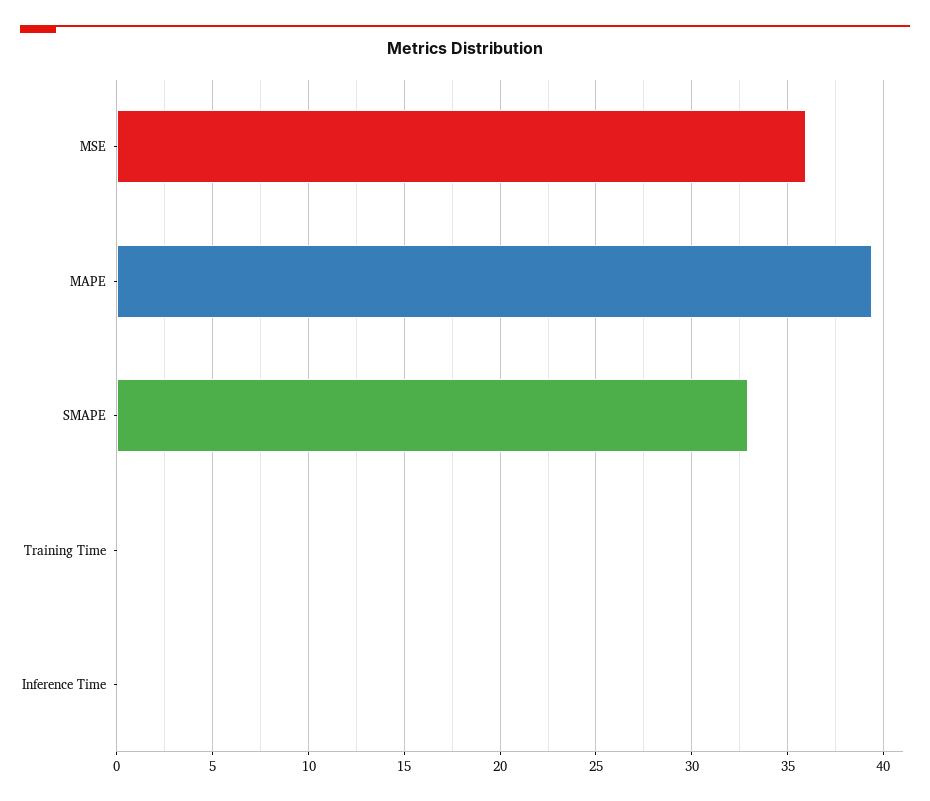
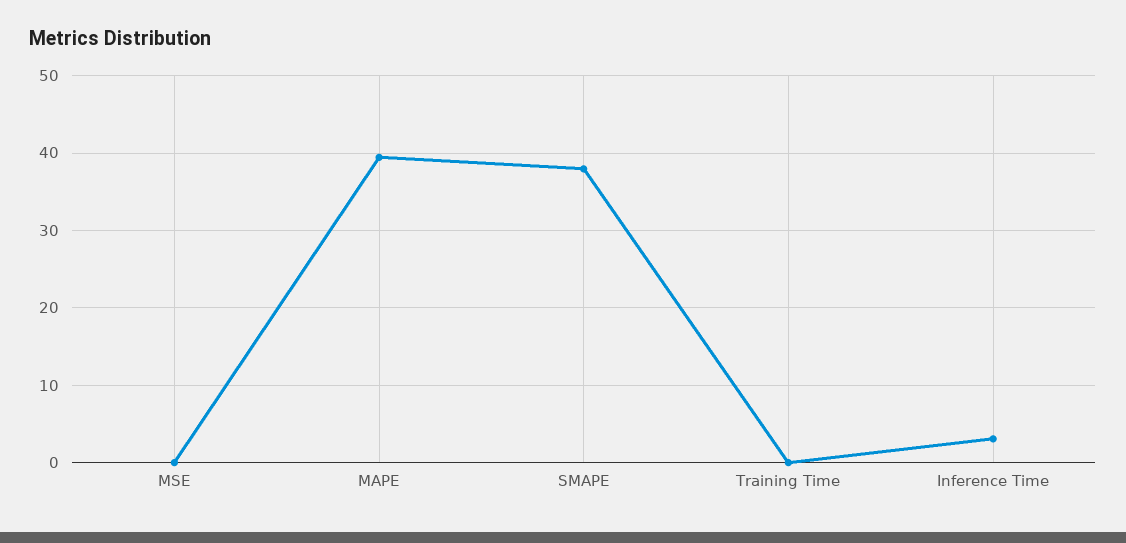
MSE: 36 -> 0
SMAPE: 33 -> 38
Inference Time: 0 -> 3

